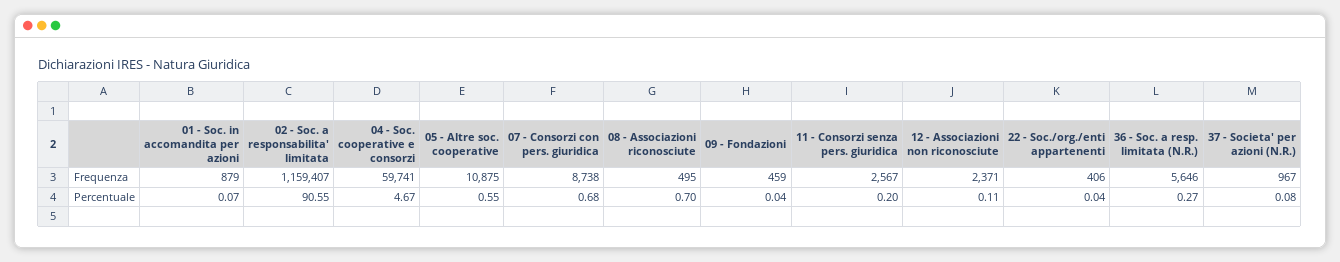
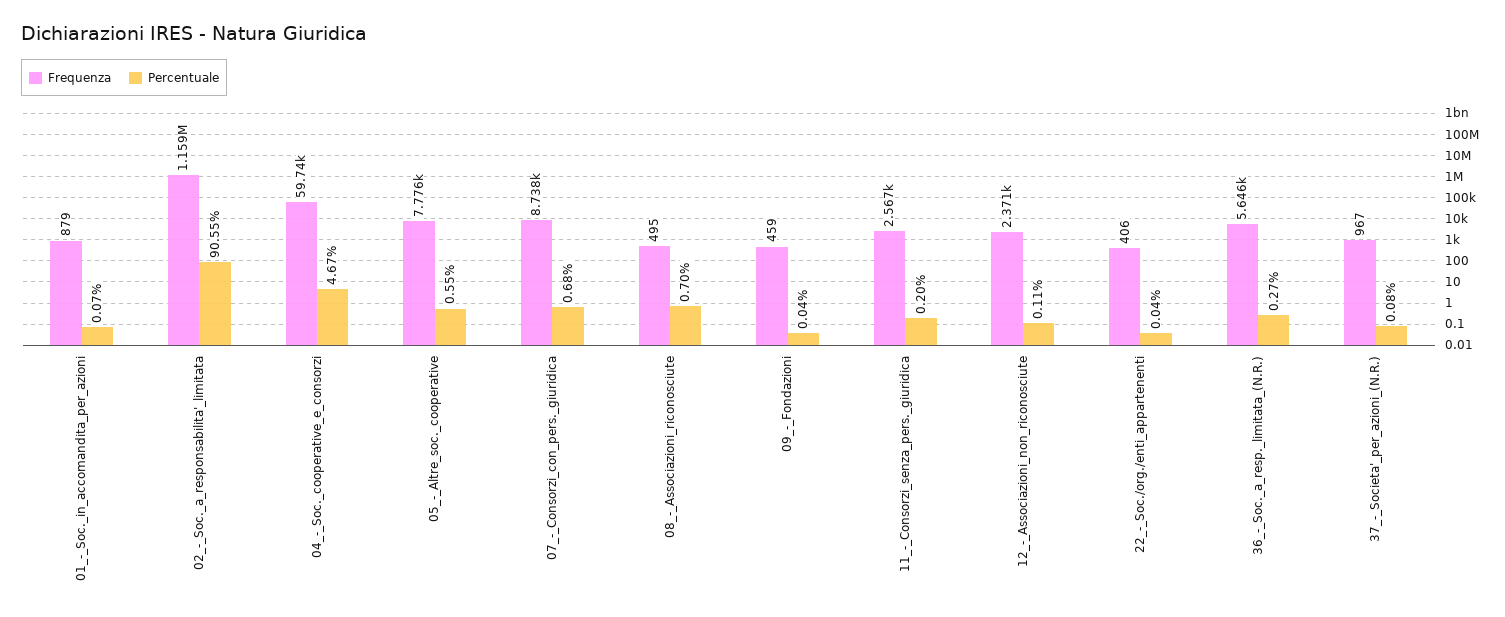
Frequenza, 05 - Altre soc. cooperative: 10875 -> 7776

